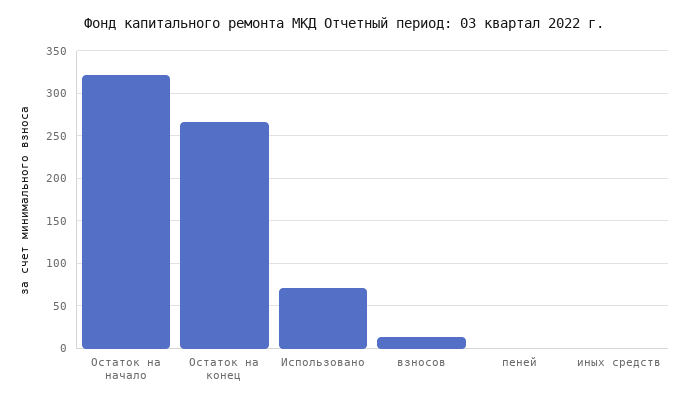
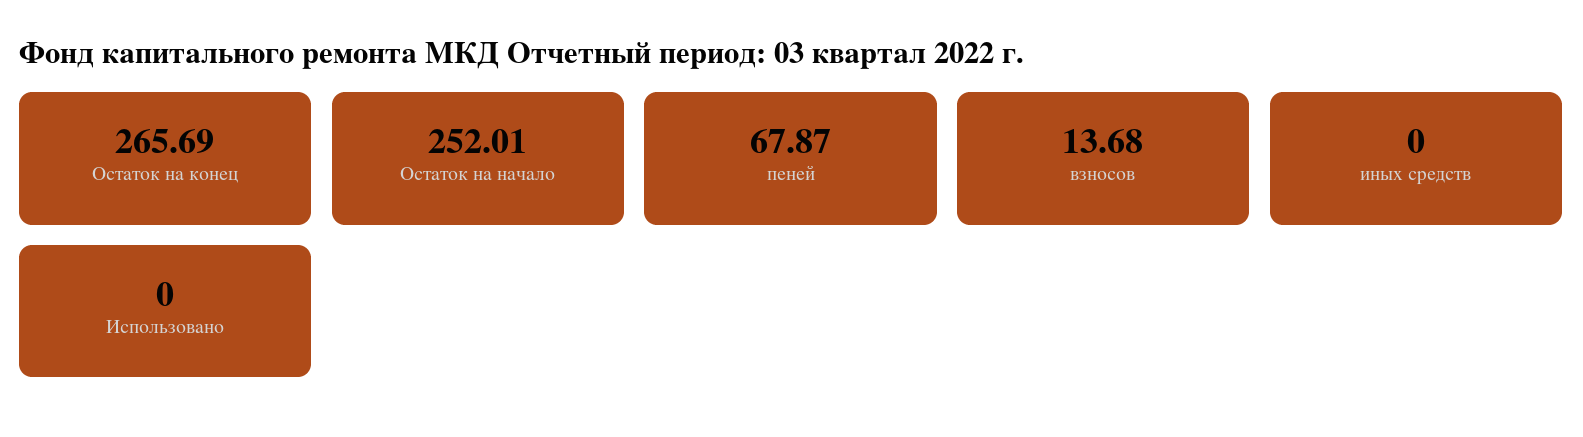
Остаток на начало: 320 -> 252.01
Использовано: 70 -> 0
пеней: 0 -> 67.87

